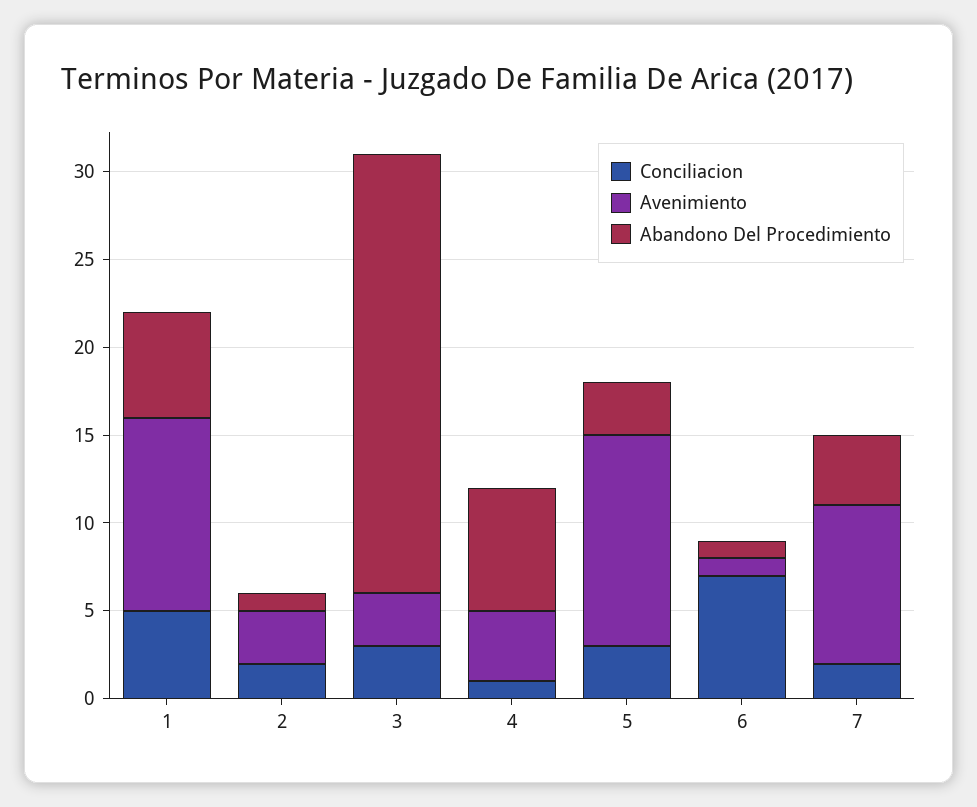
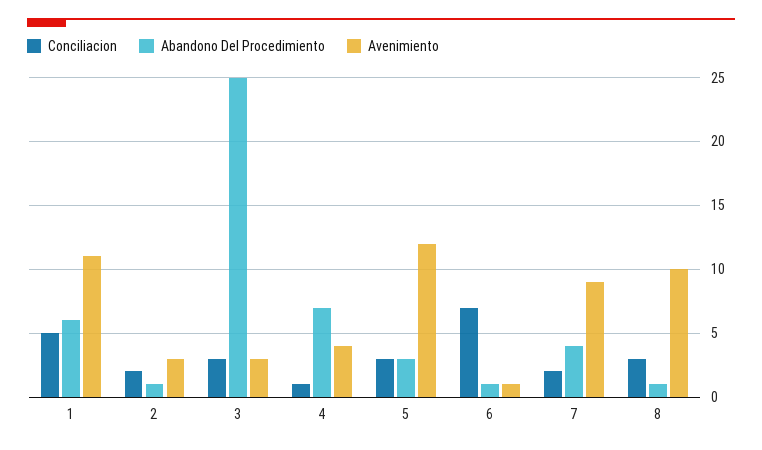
Conciliacion, 8: none -> 3
Abandono Del Procedimiento, 8: none -> 1
Avenimiento, 8: none -> 10

